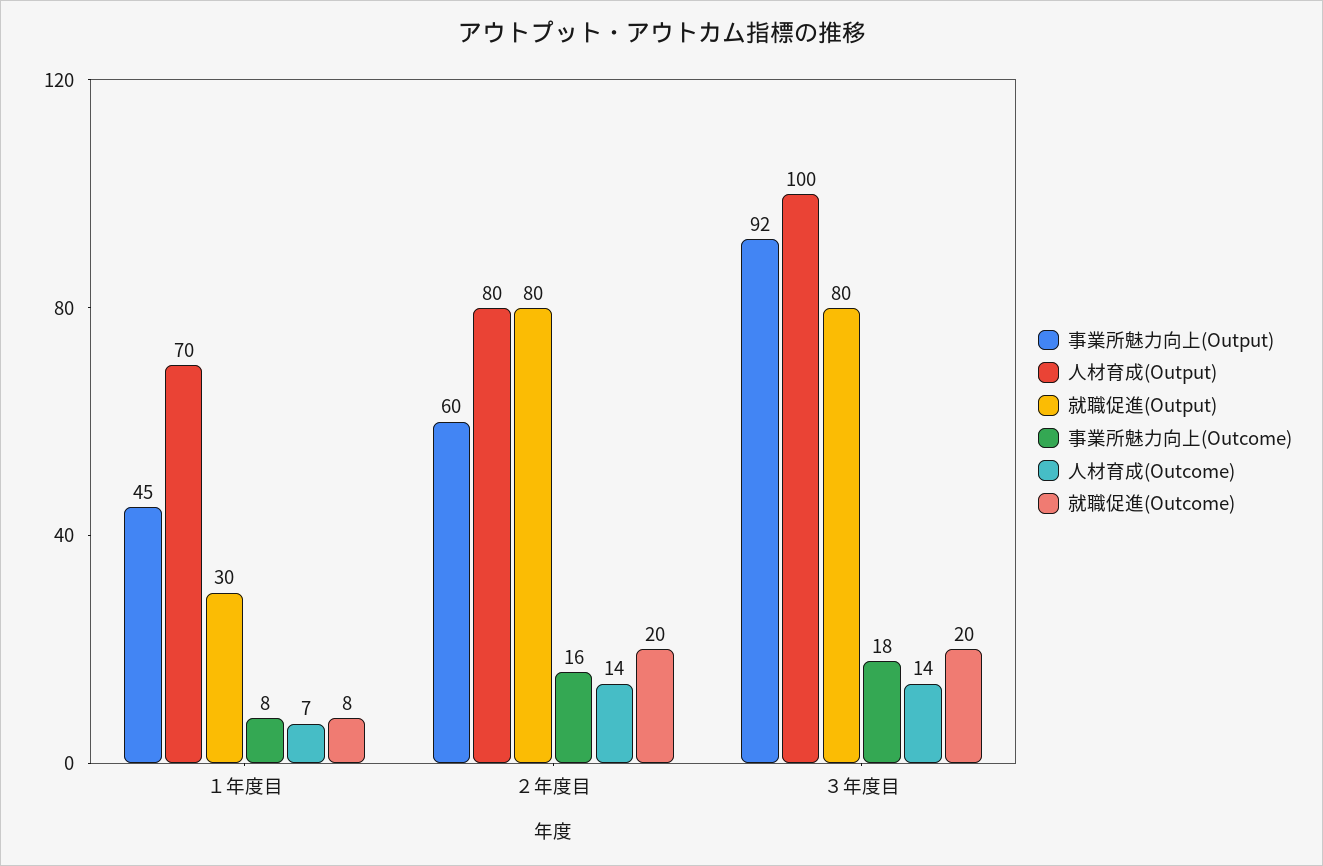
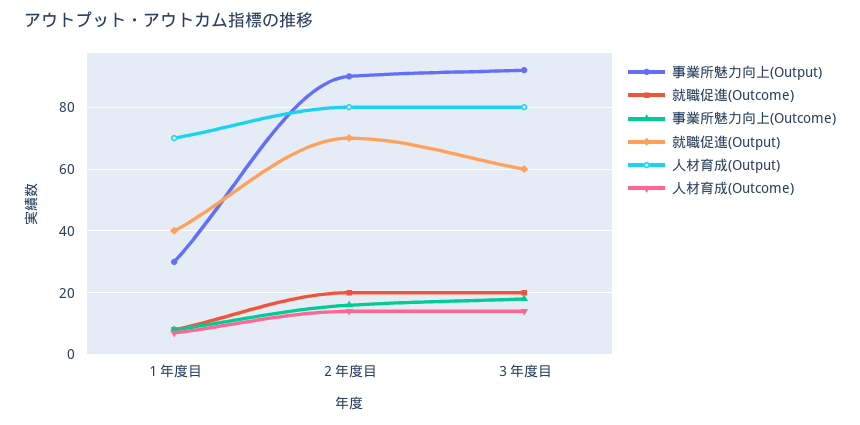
事業所魅力向上(Output), １年度目: 45 -> 30
就職促進(Output), １年度目: 30 -> 40
事業所魅力向上(Output), ２年度目: 60 -> 90
就職促進(Output), ２年度目: 80 -> 70
人材育成(Output), ３年度目: 100 -> 80
就職促進(Output), ３年度目: 80 -> 60

